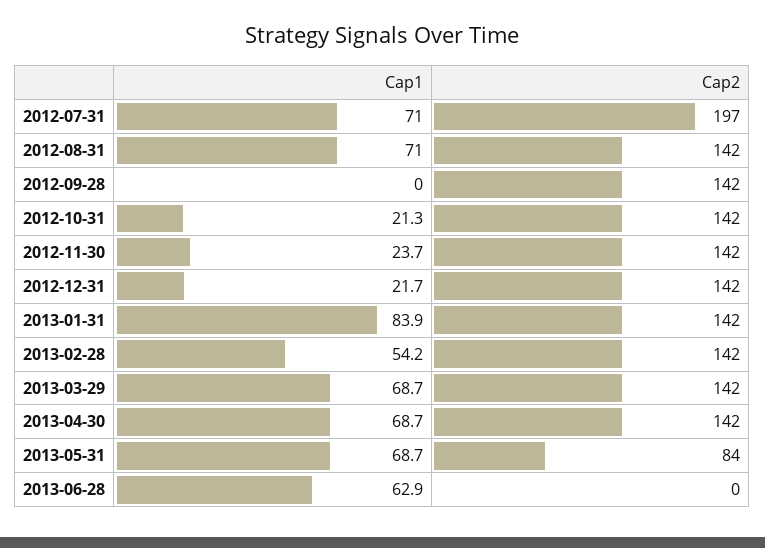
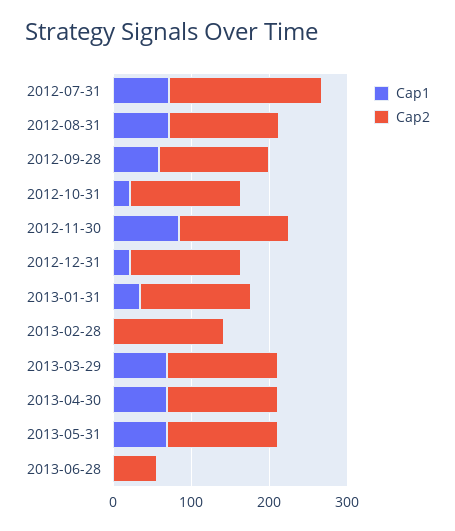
Cap1, 2012-09-28: 0 -> 60
Cap1, 2012-11-30: 23.7 -> 80
Cap1, 2013-01-31: 83.9 -> 40
Cap1, 2013-02-28: 54.2 -> 0
Cap2, 2013-05-31: 84 -> 140
Cap1, 2013-06-28: 62.9 -> 0
Cap2, 2013-06-28: 0 -> 60

